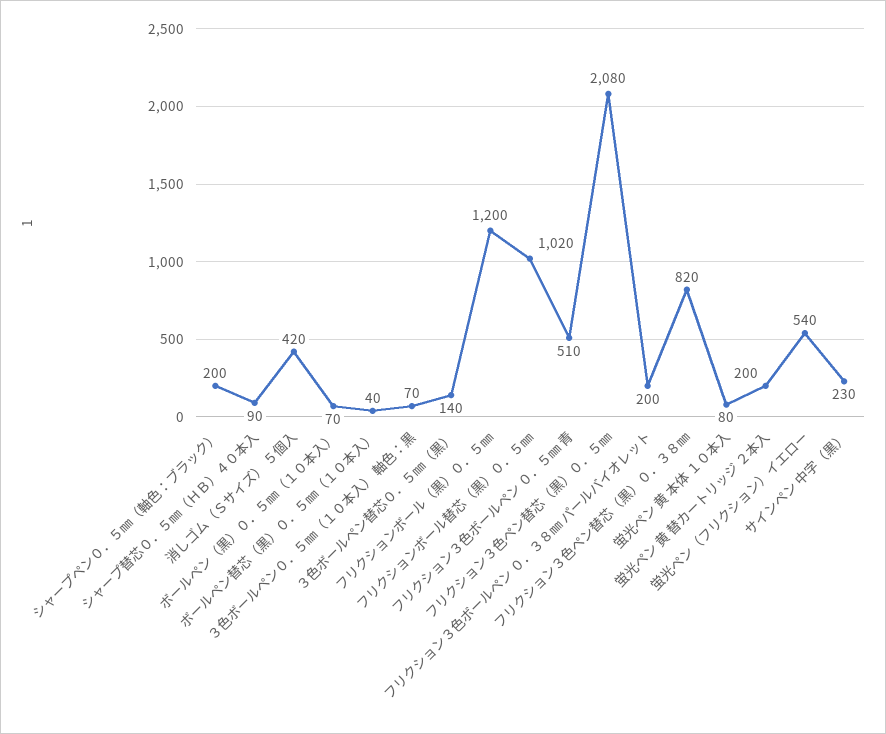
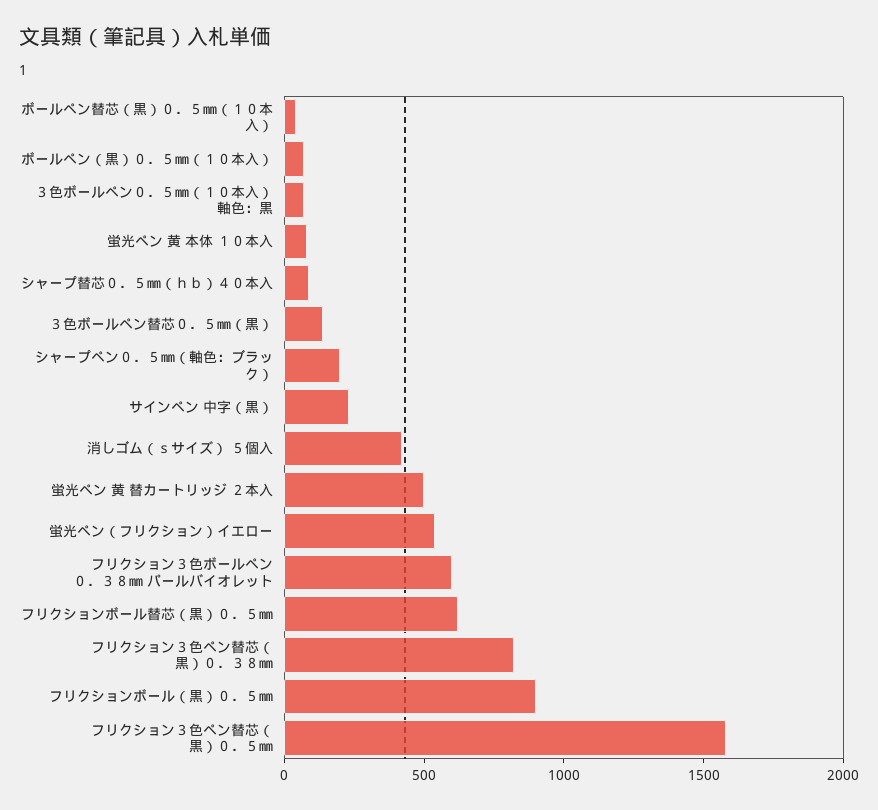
フリクションボール（黒）０．５㎜: 1200 -> 900
フリクションボール替芯（黒）０．５㎜: 1020 -> 600
フリクション３色ボールペン ０．５㎜ 青: 510 -> none
フリクション３色ペン替芯（黒）０．５㎜: 2080 -> 1600
フリクション３色ボールペン ０．３８㎜ パールバイオレット: 200 -> 600
蛍光ペン 黄 替カートリッジ ２本入: 200 -> 500

